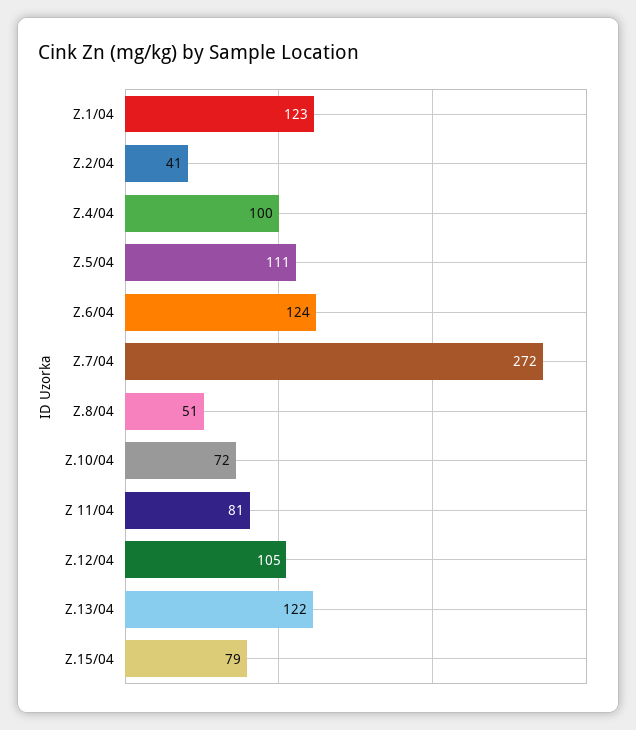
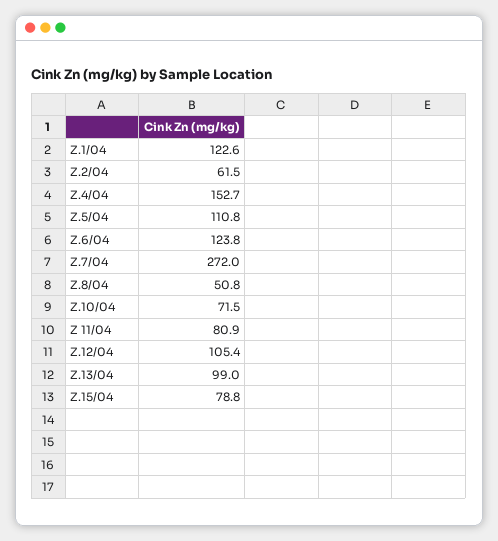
Z.2/04: 41 -> 61.5
Z.4/04: 100 -> 152.7
Z.13/04: 122 -> 99

